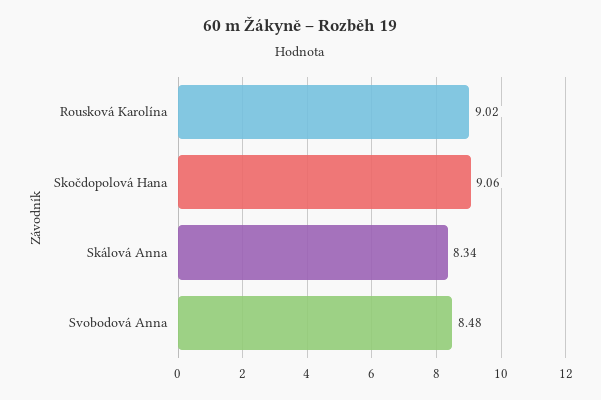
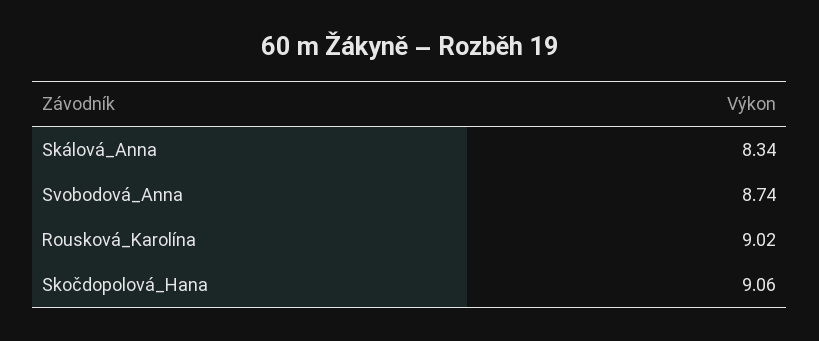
Svobodová Anna: 8.48 -> 8.74

